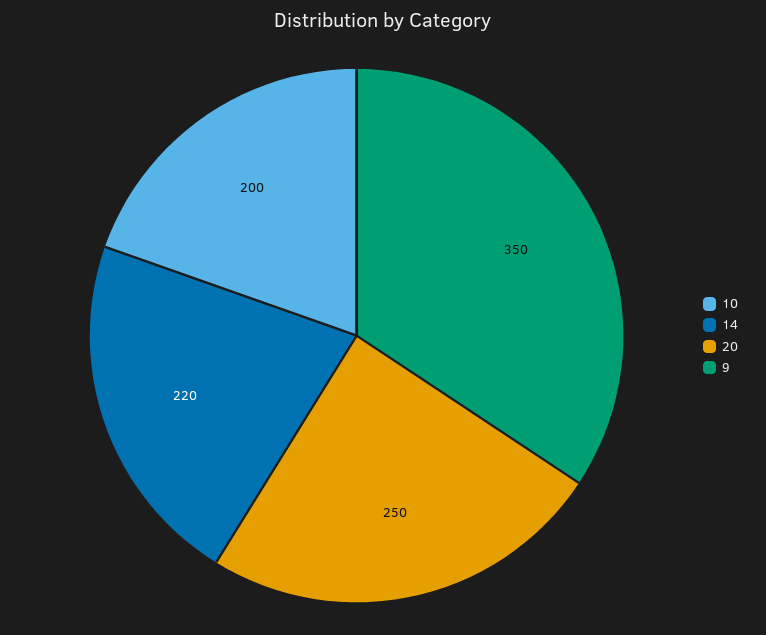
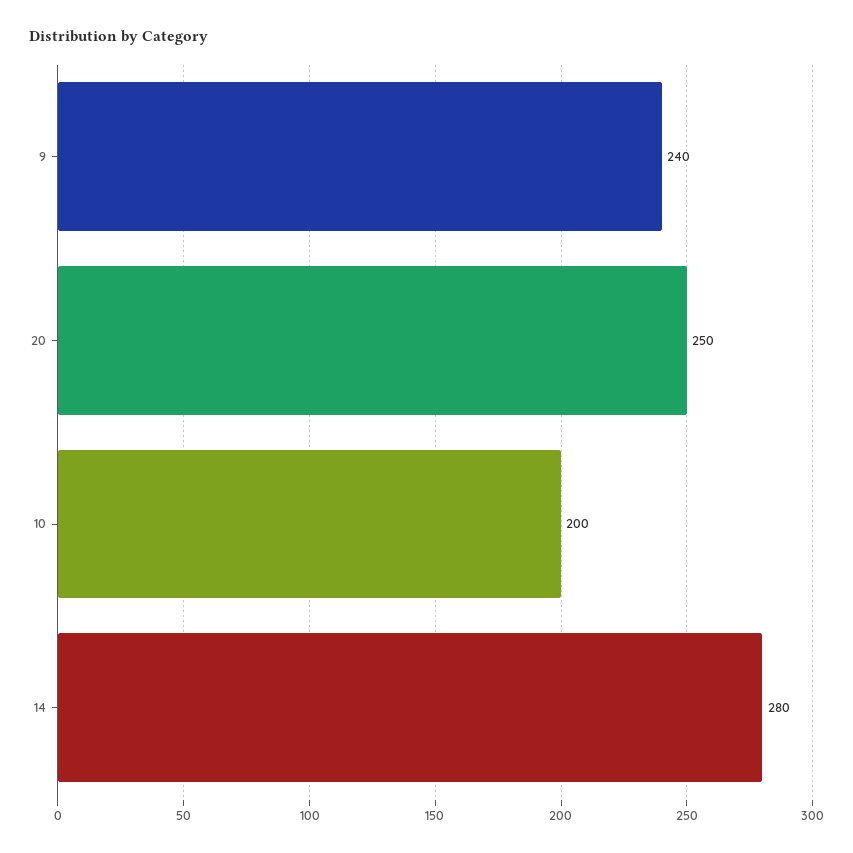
14: 220 -> 280
9: 350 -> 240

